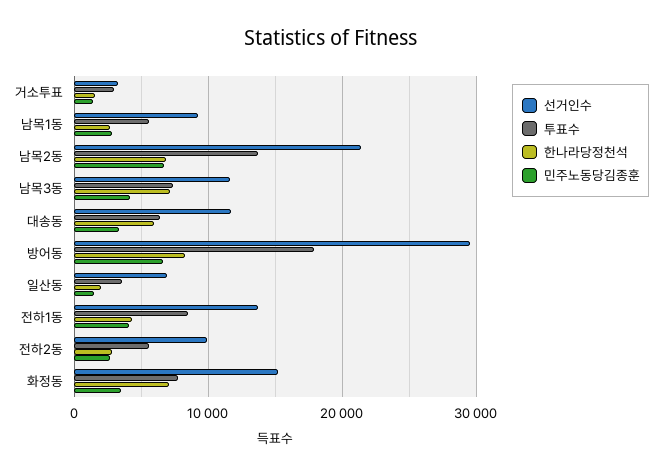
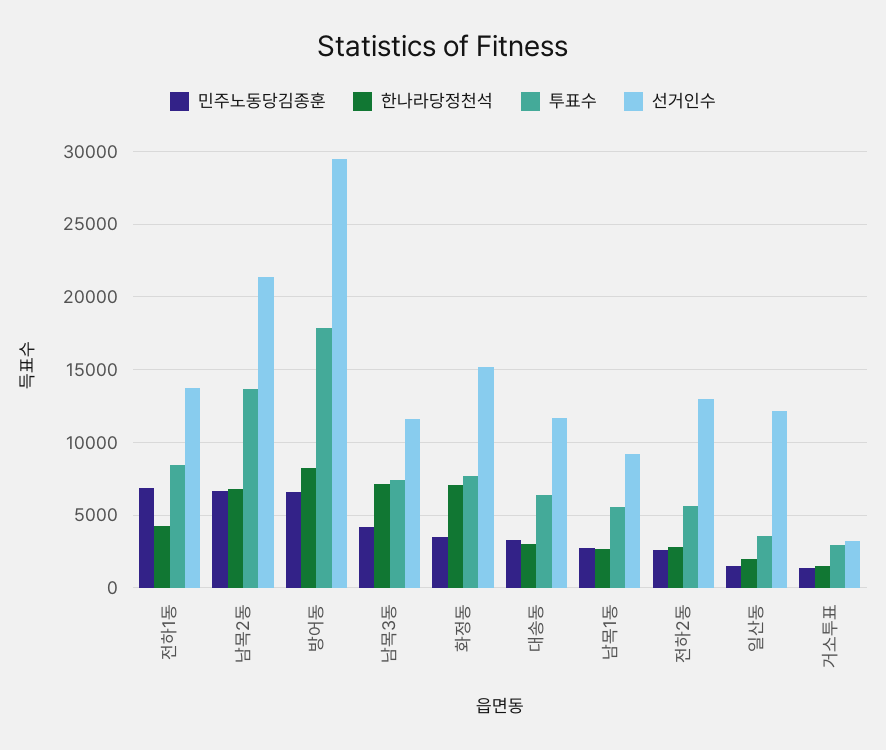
한나라당정천석, 대송동: 6000 -> 3000
선거인수, 일산동: 7000 -> 12000
민주노동당김종훈, 전하1동: 4000 -> 7000
선거인수, 전하2동: 10000 -> 13000

